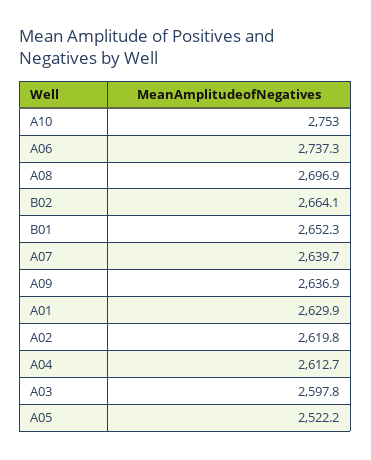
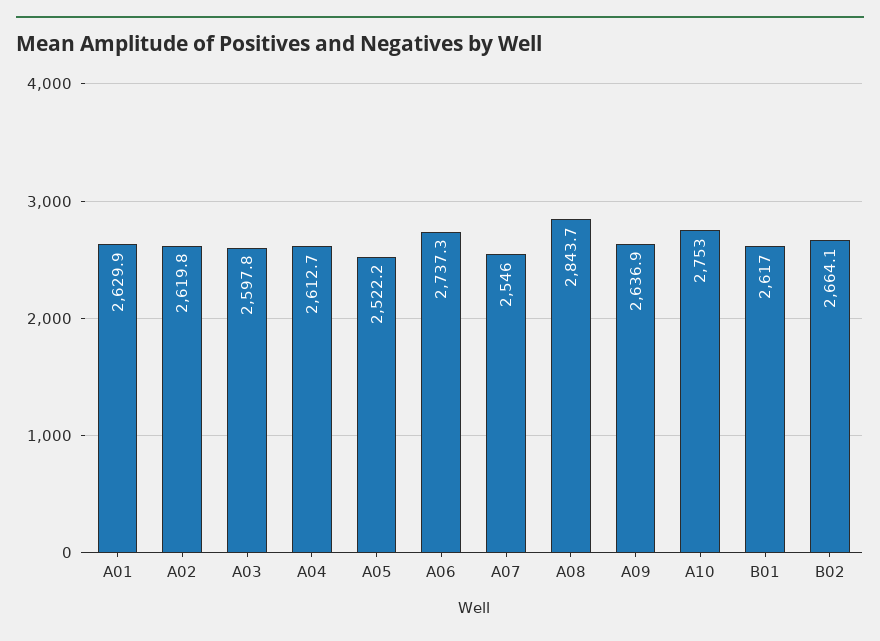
A08: 2696.9 -> 2843.7
B01: 2652.3 -> 2617
A07: 2639.7 -> 2546

